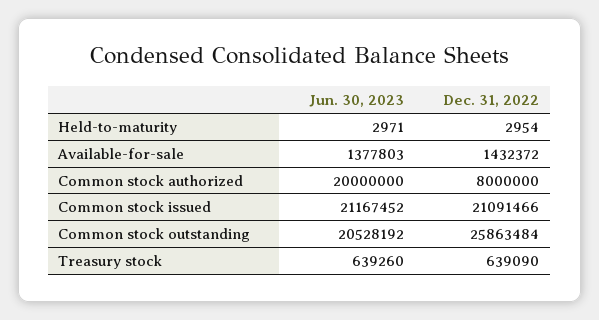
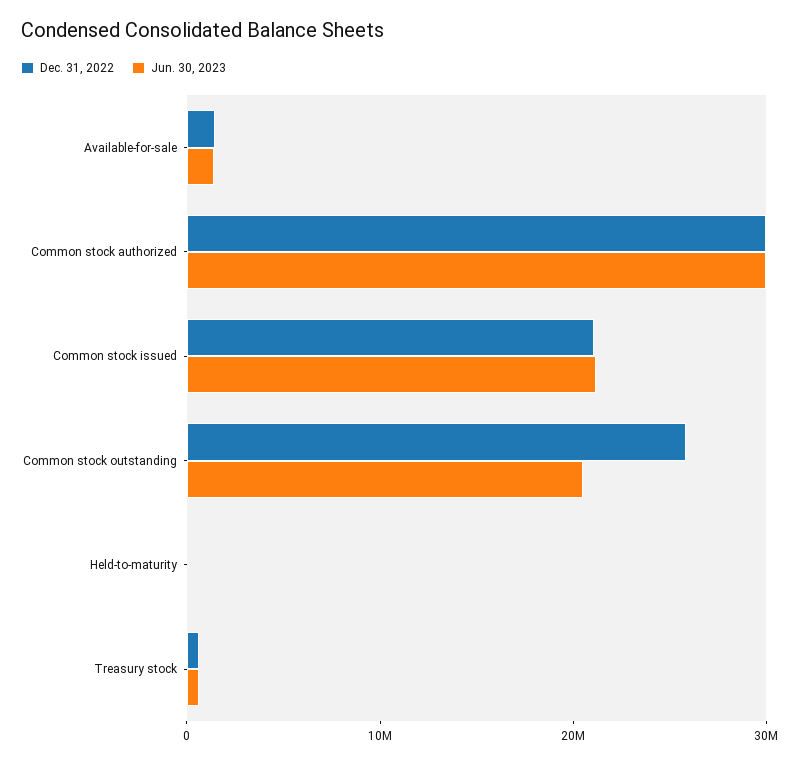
Jun. 30, 2023, Common stock authorized: 20000000 -> 30000000
Dec. 31, 2022, Common stock authorized: 8000000 -> 30000000

